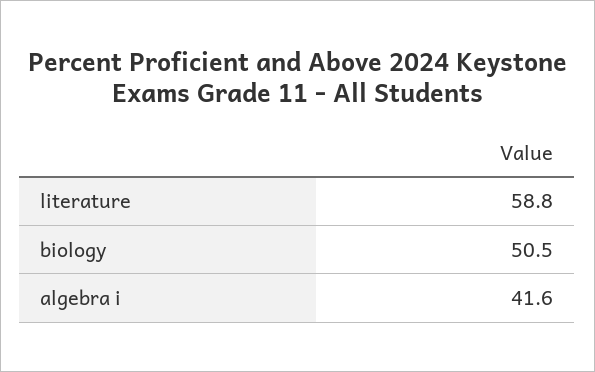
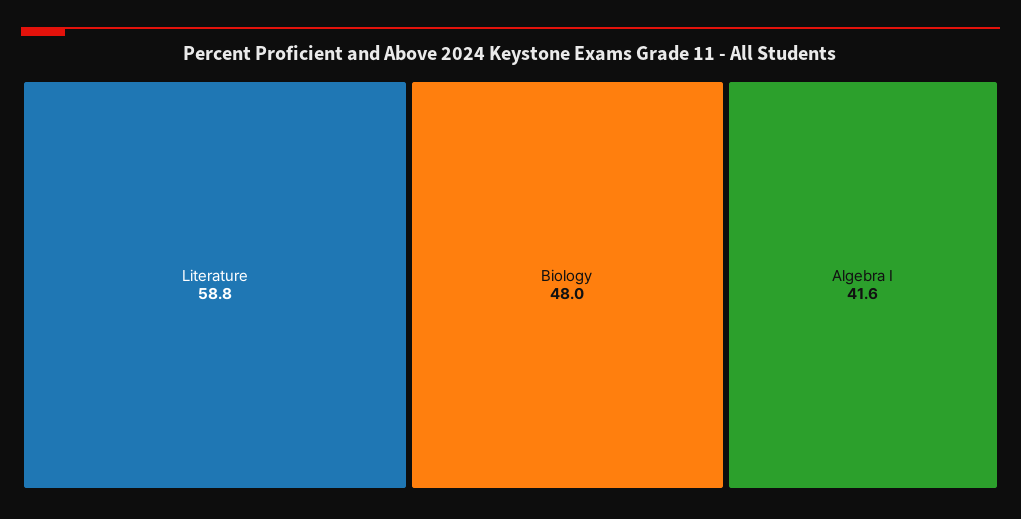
biology: 50.5 -> 48

